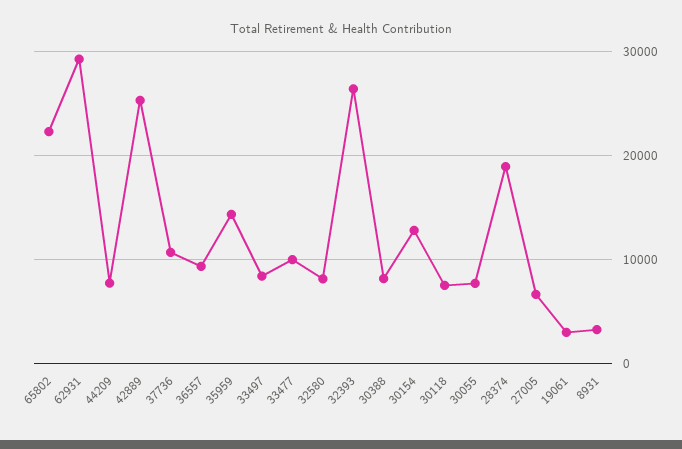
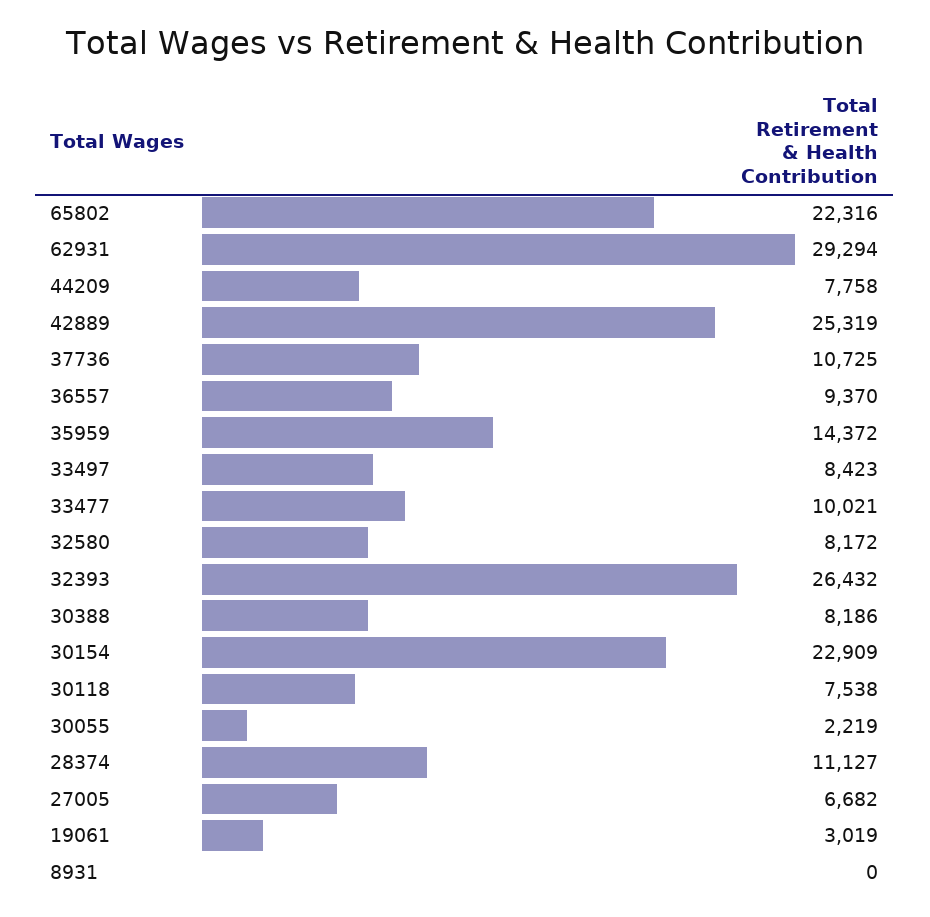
30154: 13000 -> 22909
30055: 8000 -> 2219
28374: 19000 -> 11127
8931: 3000 -> 0

